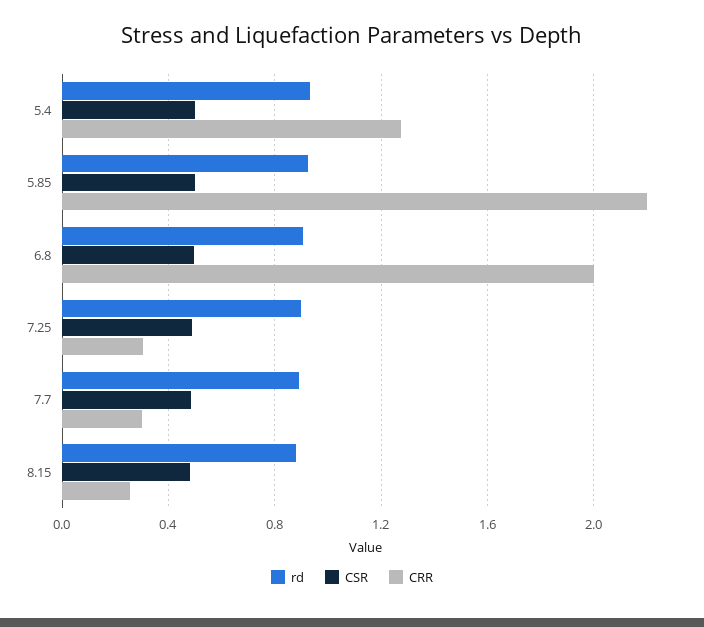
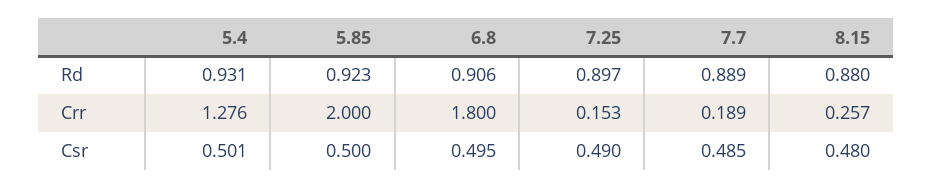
CRR, 5.85: 2.2 -> 2
CRR, 6.8: 2 -> 1.8
CRR, 7.25: 0.3 -> 0.153
CRR, 7.7: 0.3 -> 0.189

